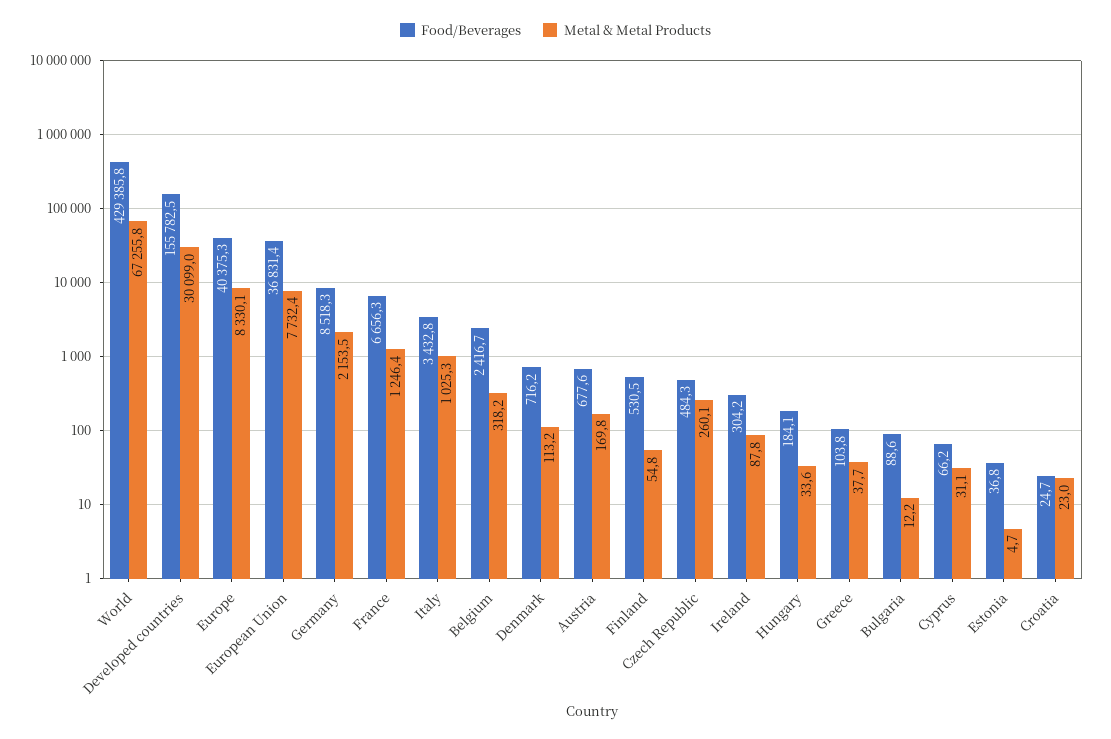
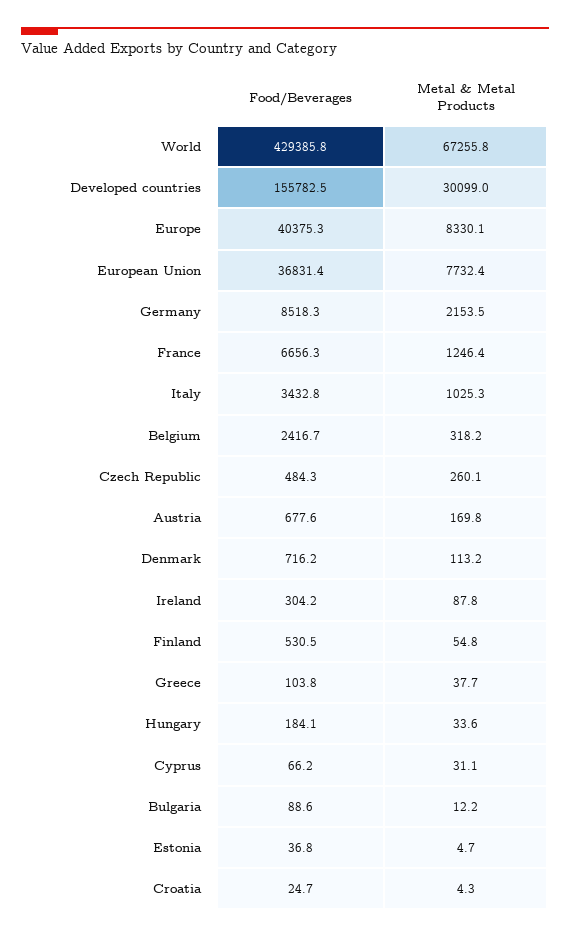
Metal & Metal Products, Croatia: 23 -> 4.3

